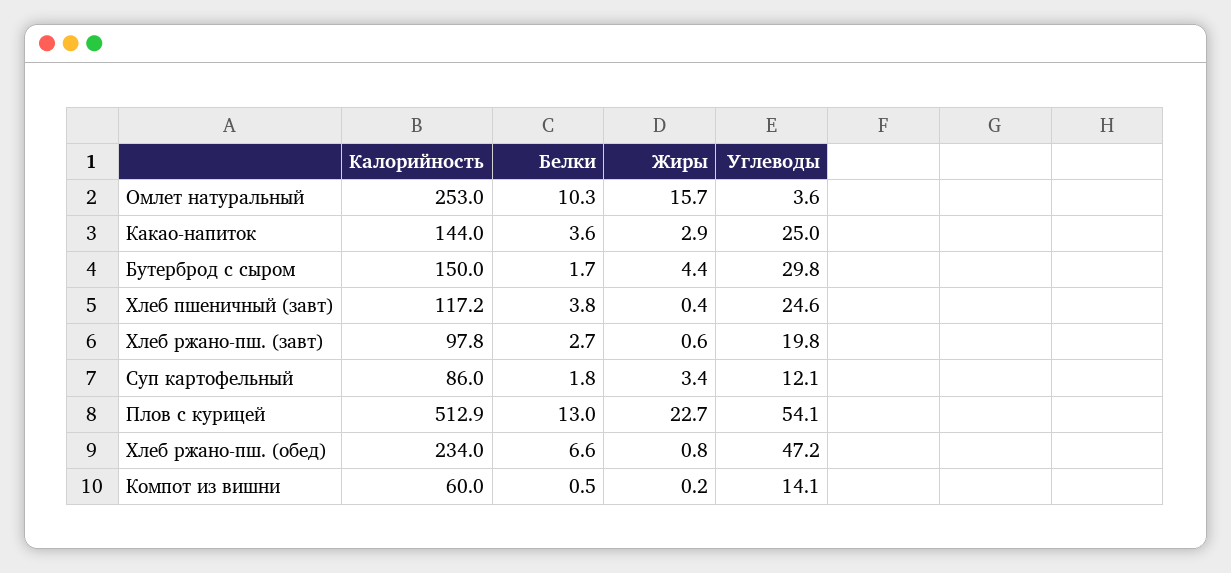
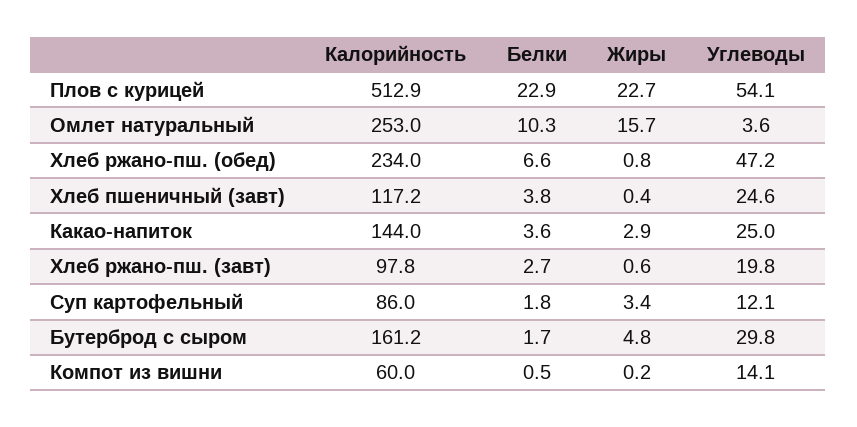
Калорийность, Бутерброд с сыром: 150 -> 161.2
Жиры, Бутерброд с сыром: 4.4 -> 4.8
Белки, Плов с курицей: 13 -> 22.9

